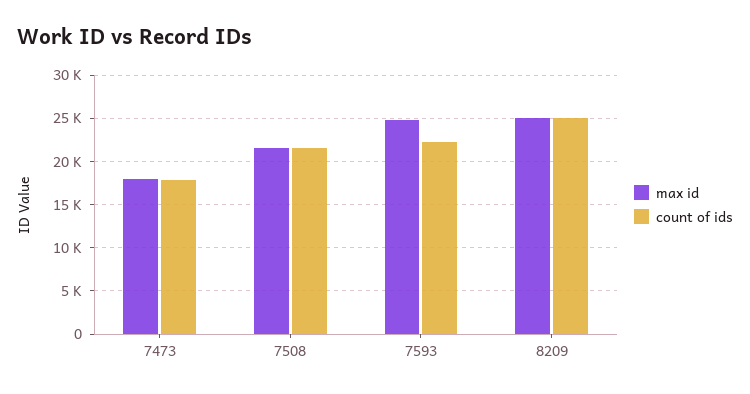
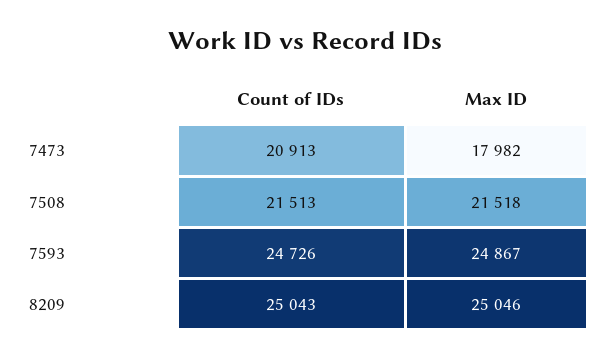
count of ids, 7473: 18000 -> 20913
count of ids, 7593: 22000 -> 24726

